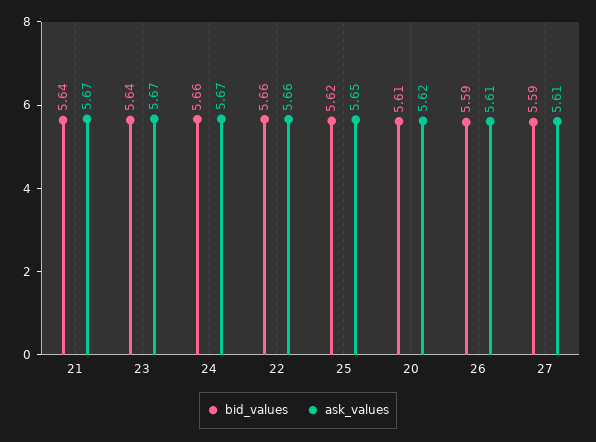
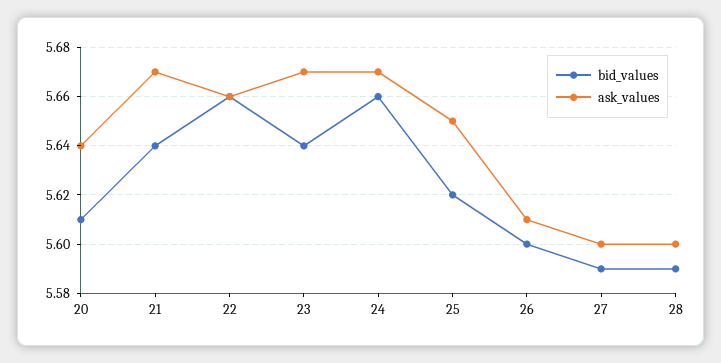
ask_values, 20: 5.62 -> 5.64
bid_values, 26: 5.59 -> 5.6
ask_values, 27: 5.61 -> 5.6
bid_values, 28: none -> 5.59
ask_values, 28: none -> 5.6

